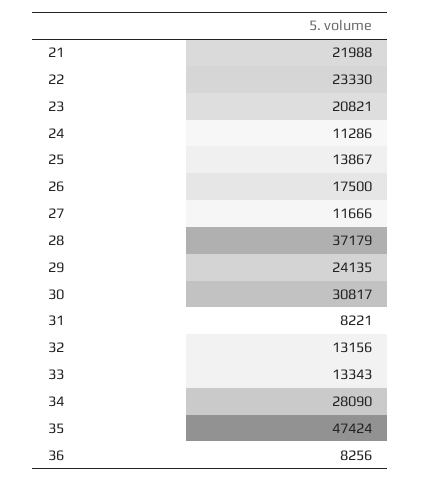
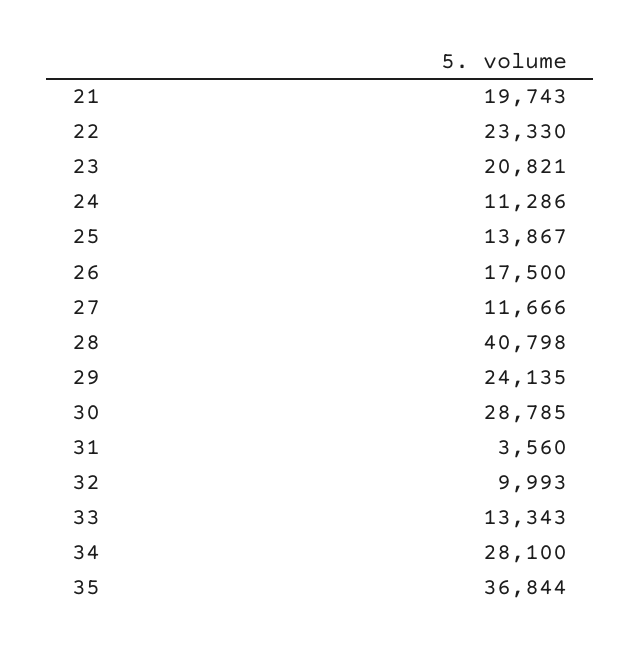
21: 21988 -> 19743
28: 37179 -> 40798
30: 30817 -> 28785
31: 8221 -> 3560
32: 13156 -> 9993
34: 28090 -> 28100
35: 47424 -> 36844
36: 8256 -> none

